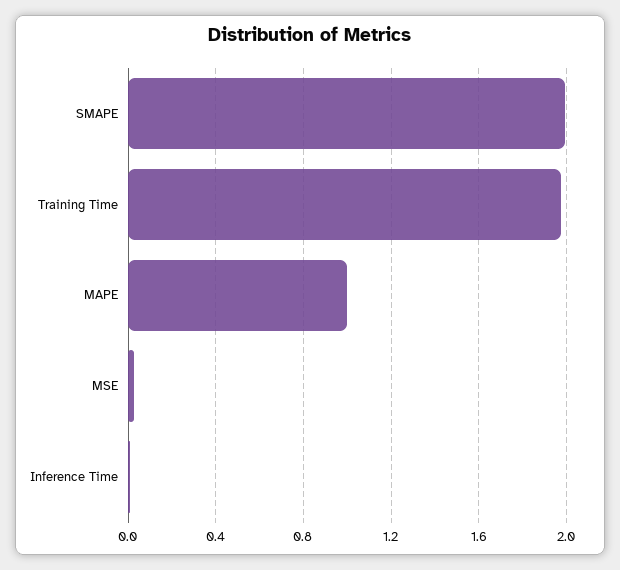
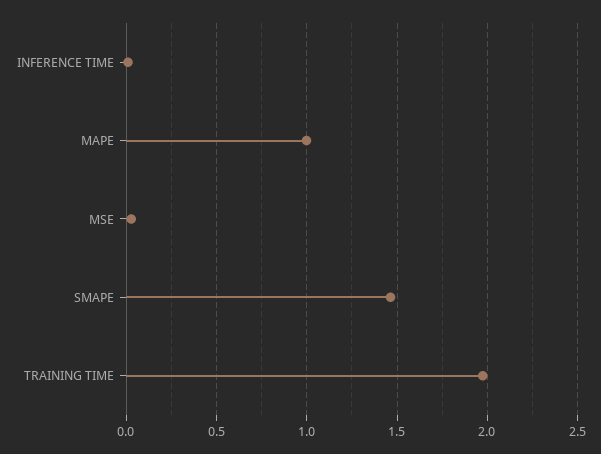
SMAPE: 2 -> 1.45

